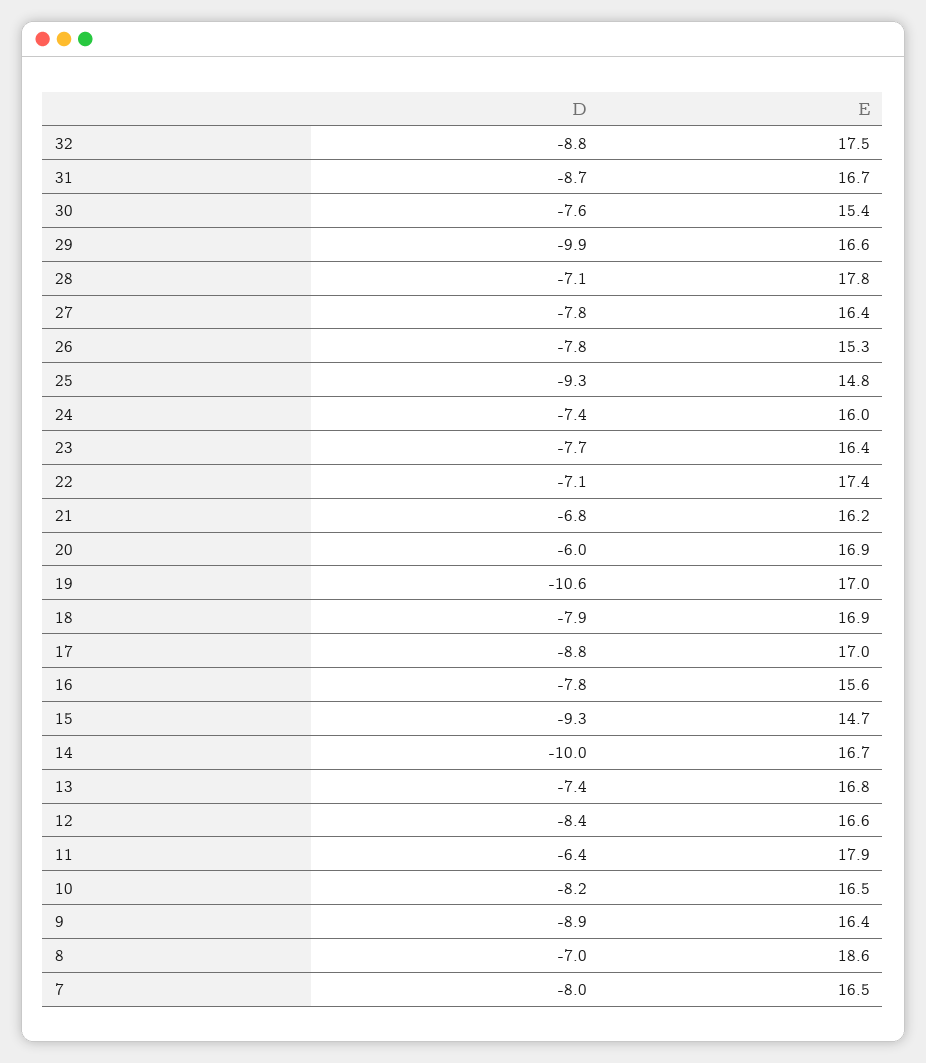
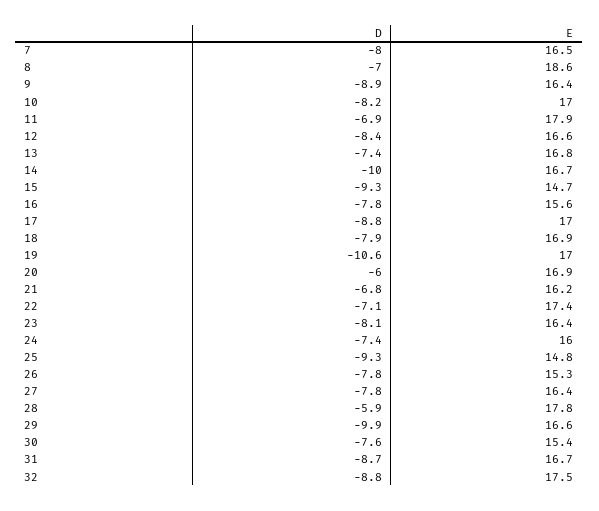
D, 28: -7.1 -> -5.9
D, 23: -7.7 -> -8.1
D, 11: -6.4 -> -6.9
E, 10: 16.5 -> 17

